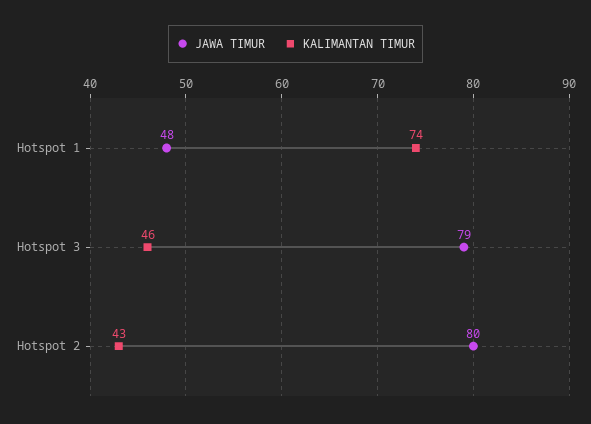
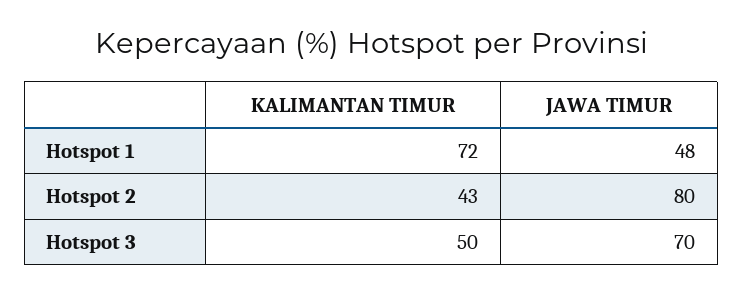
KALIMANTAN TIMUR, Hotspot 1: 74 -> 72
JAWA TIMUR, Hotspot 3: 79 -> 70
KALIMANTAN TIMUR, Hotspot 3: 46 -> 50

